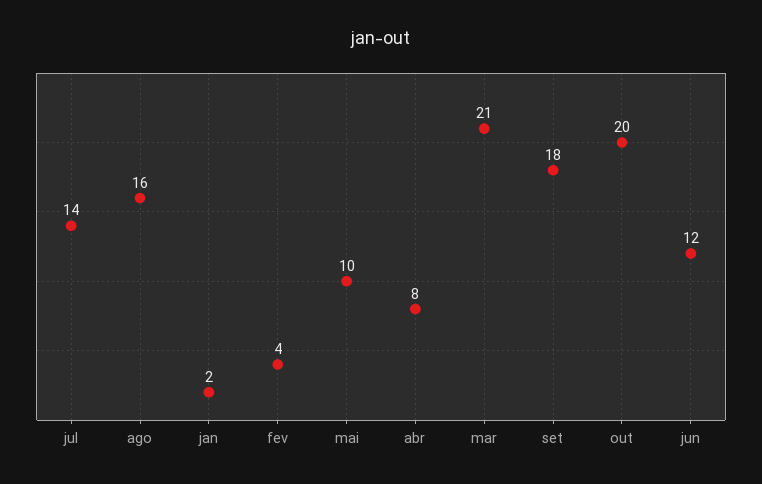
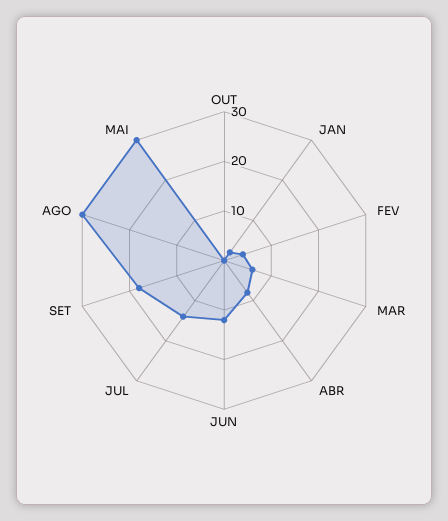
ago: 16 -> 30
mai: 10 -> 30
mar: 21 -> 5
out: 20 -> 0

